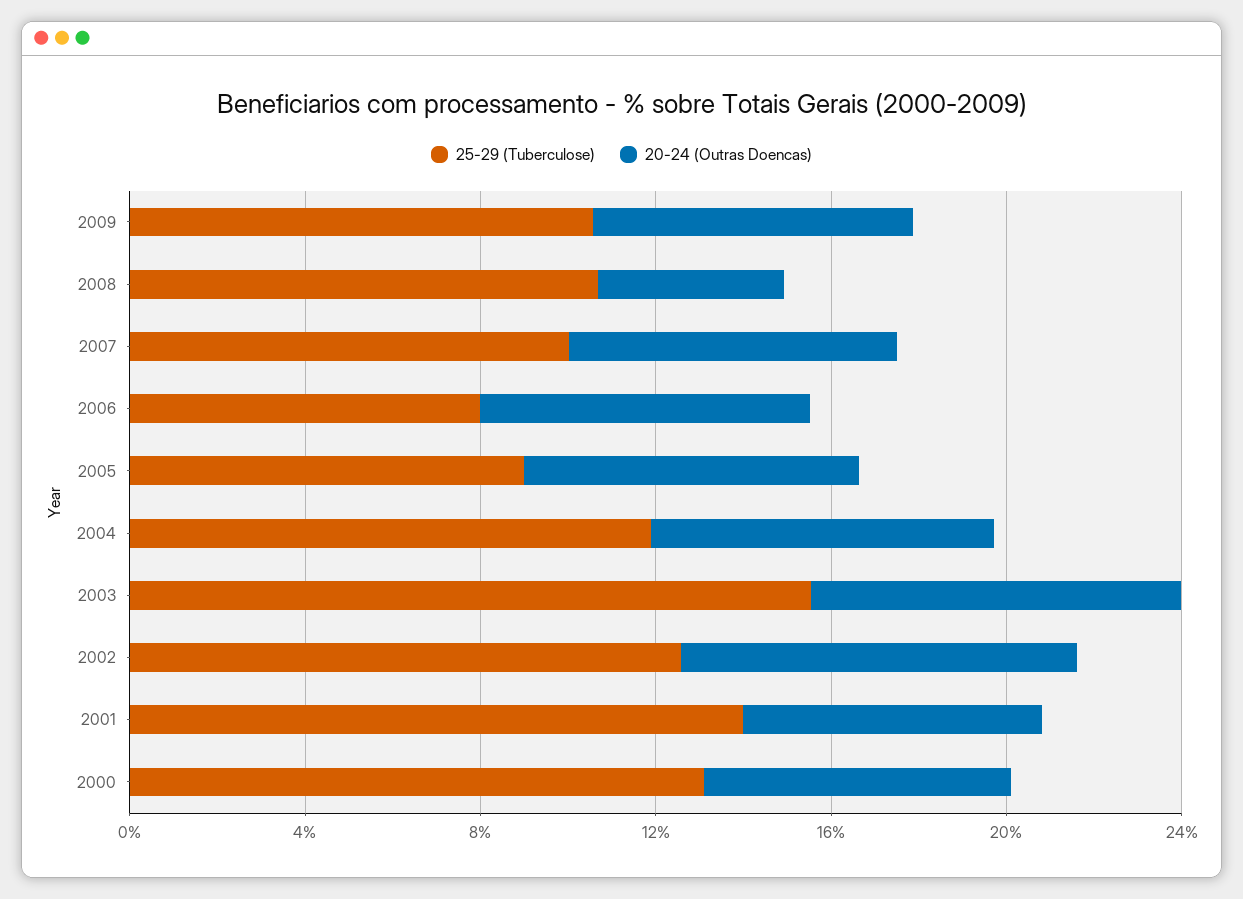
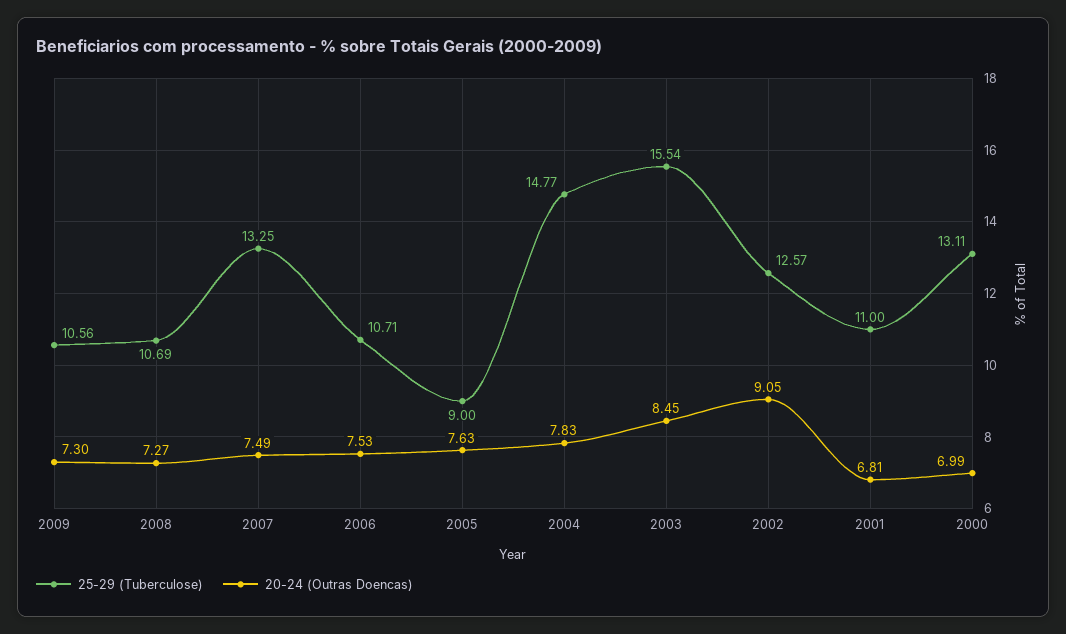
20-24 (Outras Doencas), 2008: 4 -> 7.27
25-29 (Tuberculose), 2007: 10 -> 13.25
25-29 (Tuberculose), 2006: 8 -> 10.71
25-29 (Tuberculose), 2004: 12 -> 14.77
25-29 (Tuberculose), 2001: 14 -> 11

